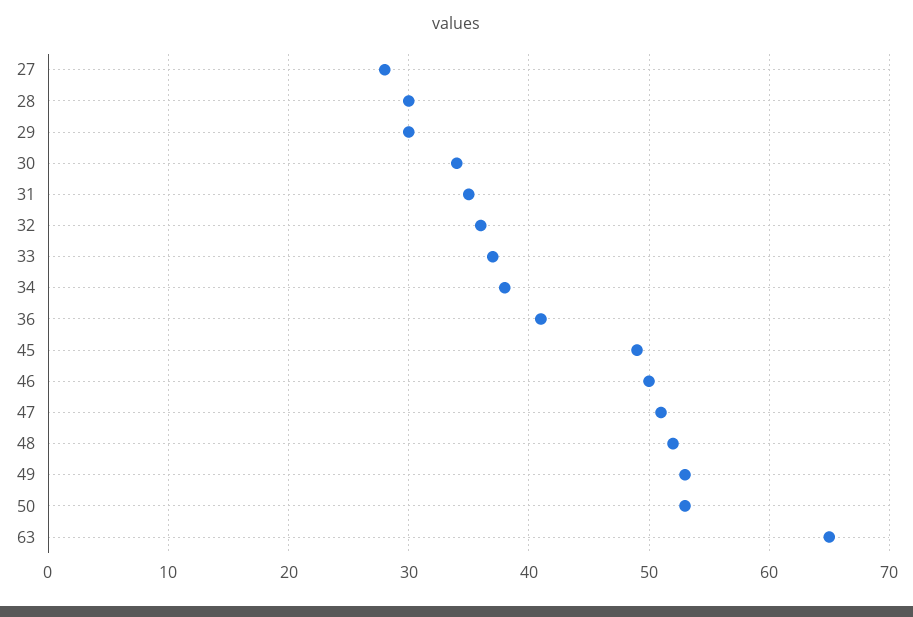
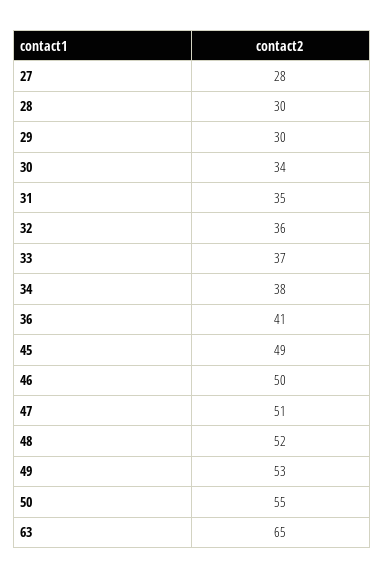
50: 53 -> 55

